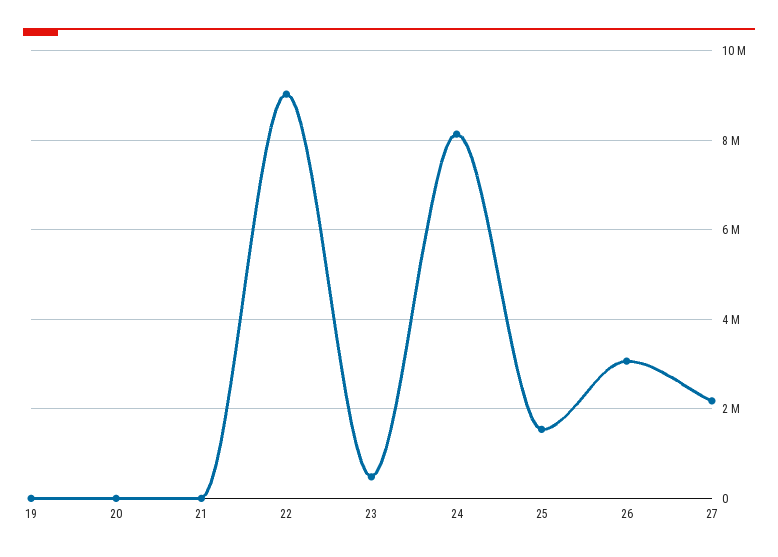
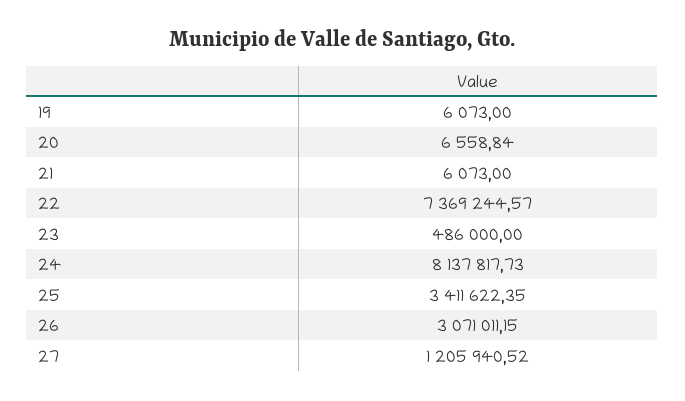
22: 9000000 -> 7369244.57
25: 1600000 -> 3411622.35
27: 2200000 -> 1205940.52

